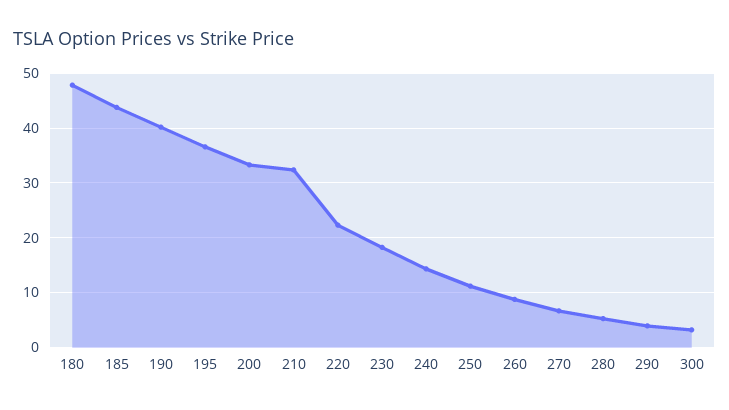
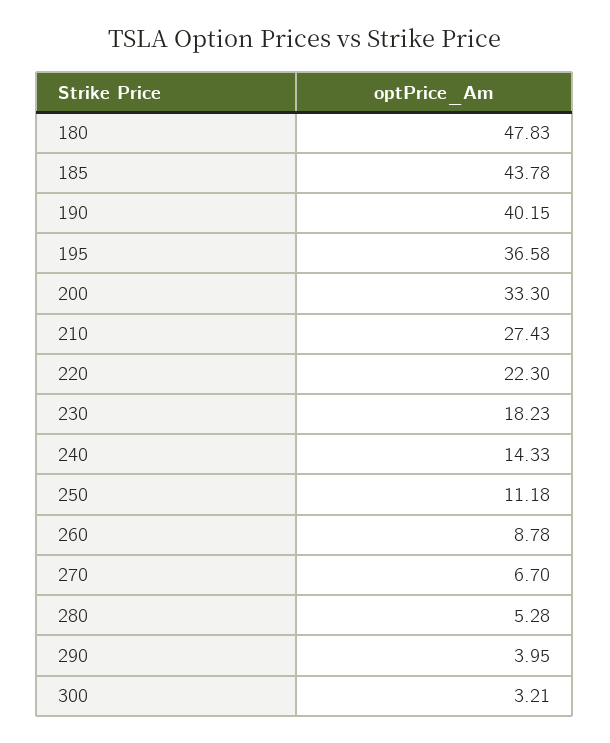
210: 32 -> 27.43

